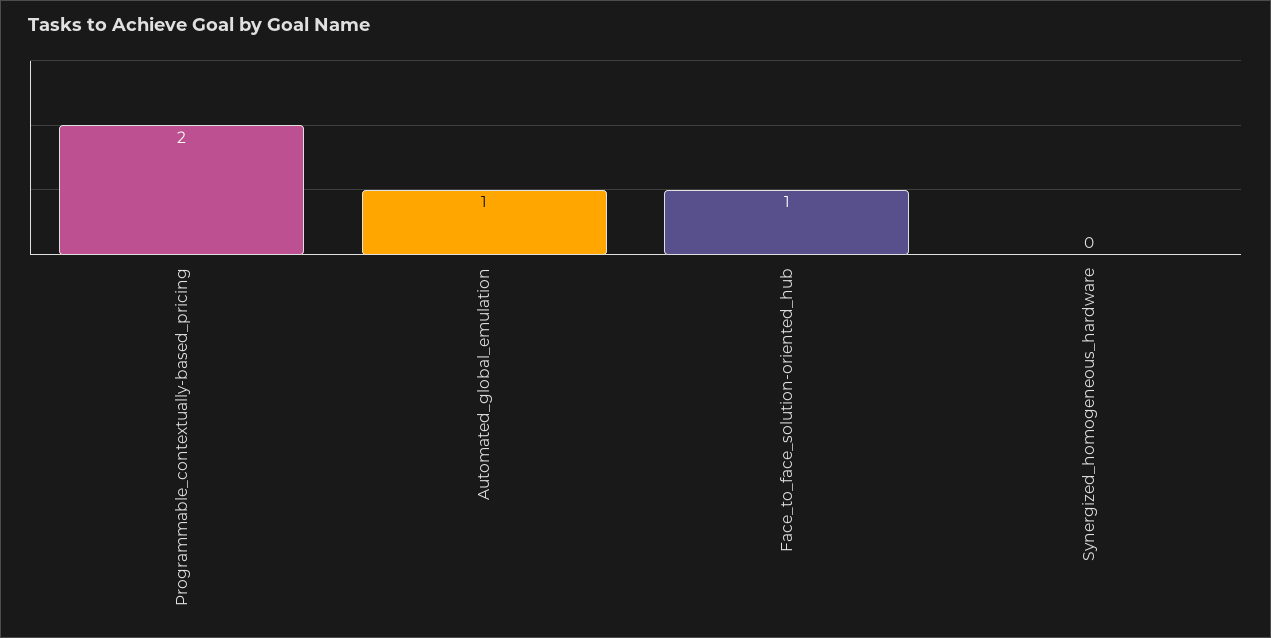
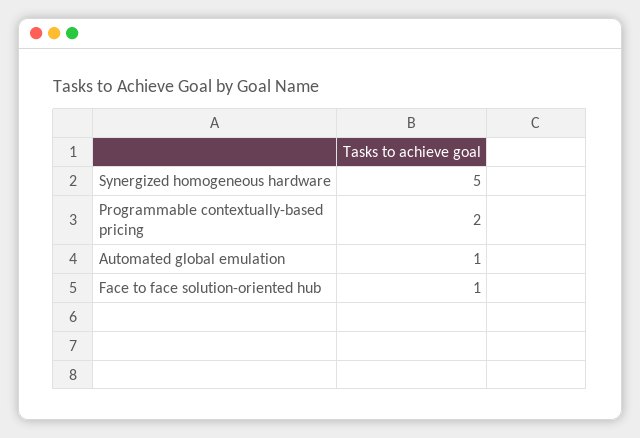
Synergized_homogeneous_hardware: 0 -> 5

